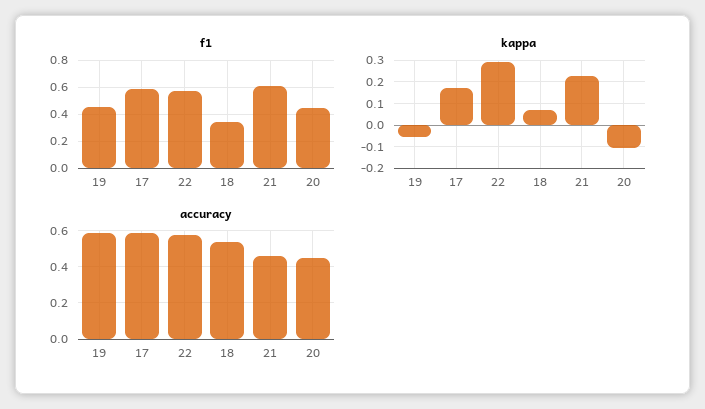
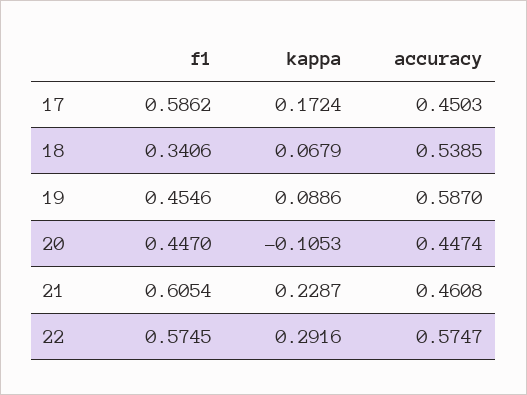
kappa, 19: -0.05 -> 0.0886
accuracy, 17: 0.6 -> 0.4503

